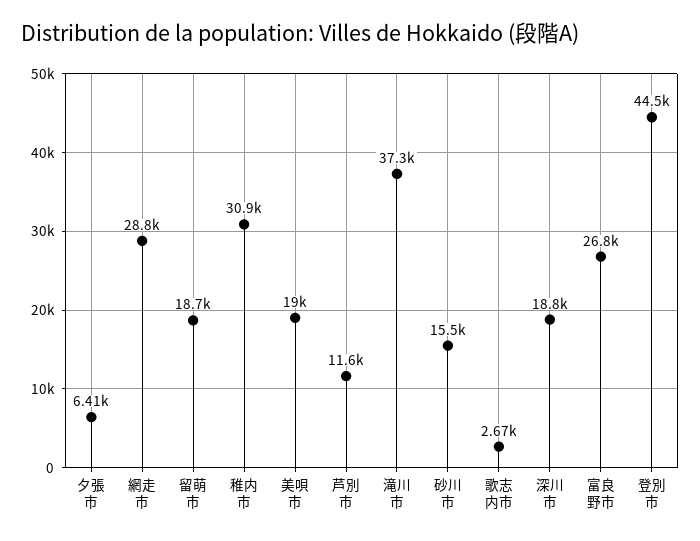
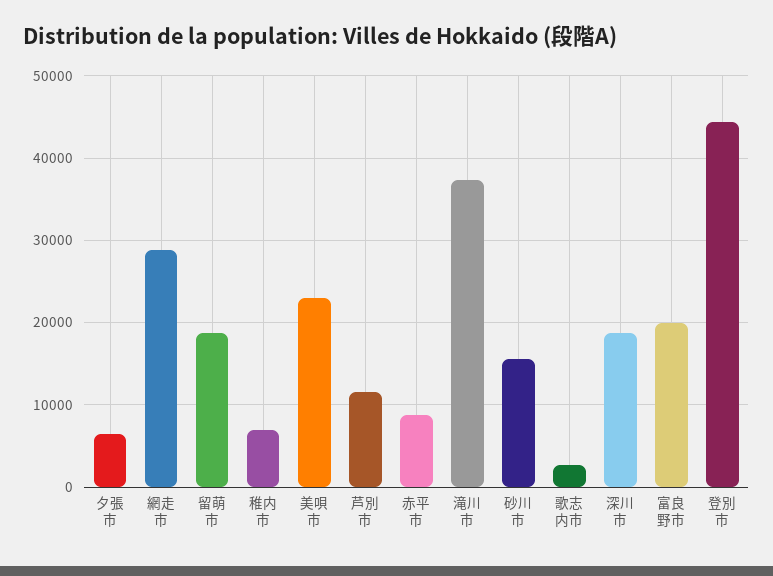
稚内市: 30900 -> 7000
美唄市: 19000 -> 23000
富良野市: 26800 -> 20000
赤平市: none -> 9000

